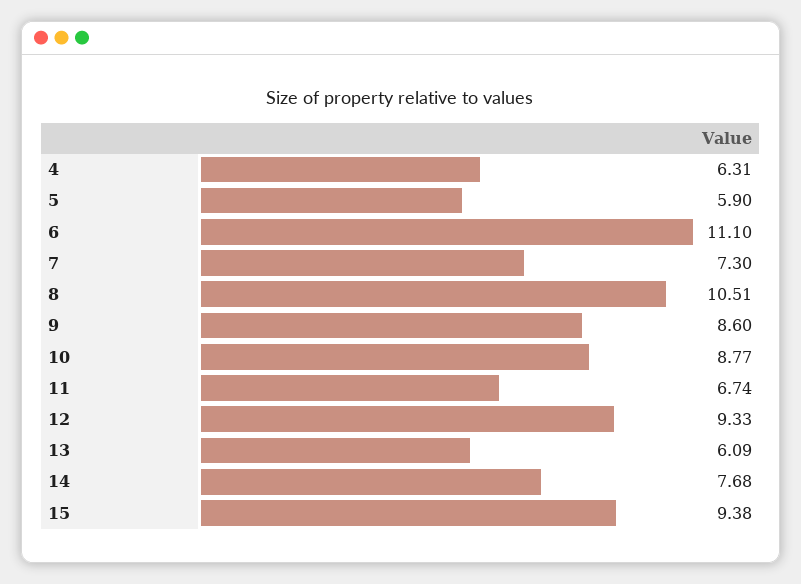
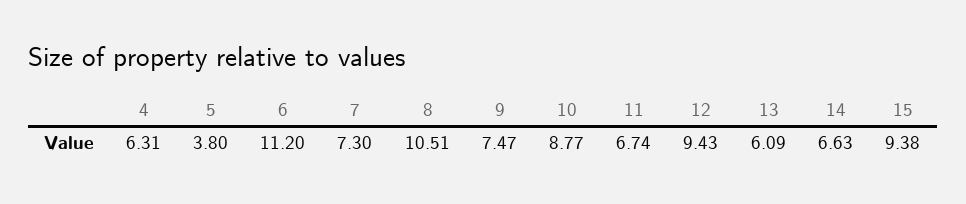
5: 5.9 -> 3.8
6: 11.1 -> 11.2
9: 8.6 -> 7.47
12: 9.33 -> 9.43
14: 7.68 -> 6.63

